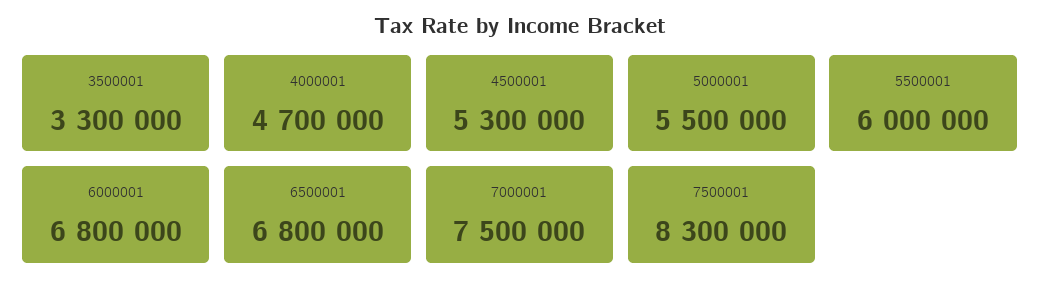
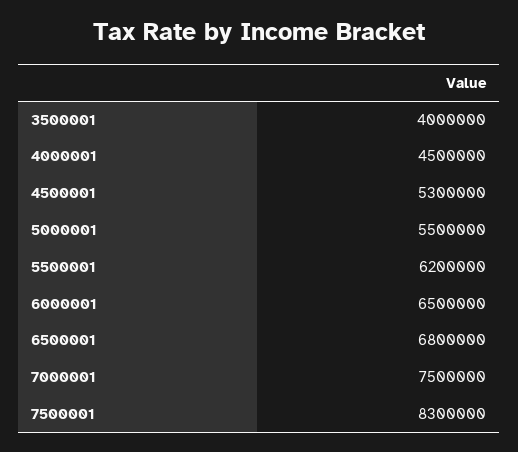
3500001: 3300000 -> 4000000
4000001: 4700000 -> 4500000
5500001: 6000000 -> 6200000
6000001: 6800000 -> 6500000

